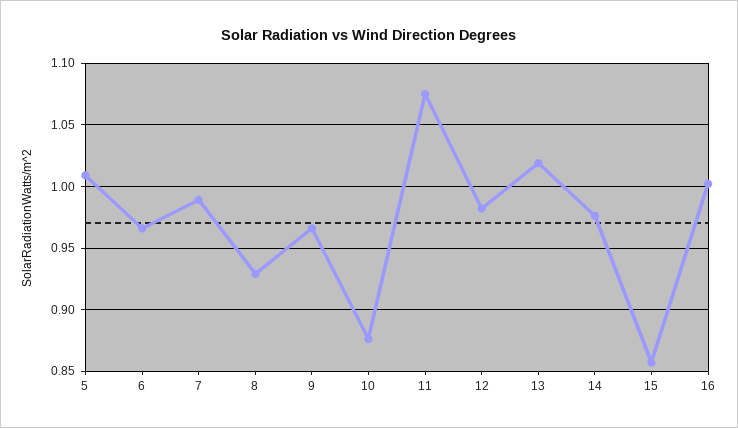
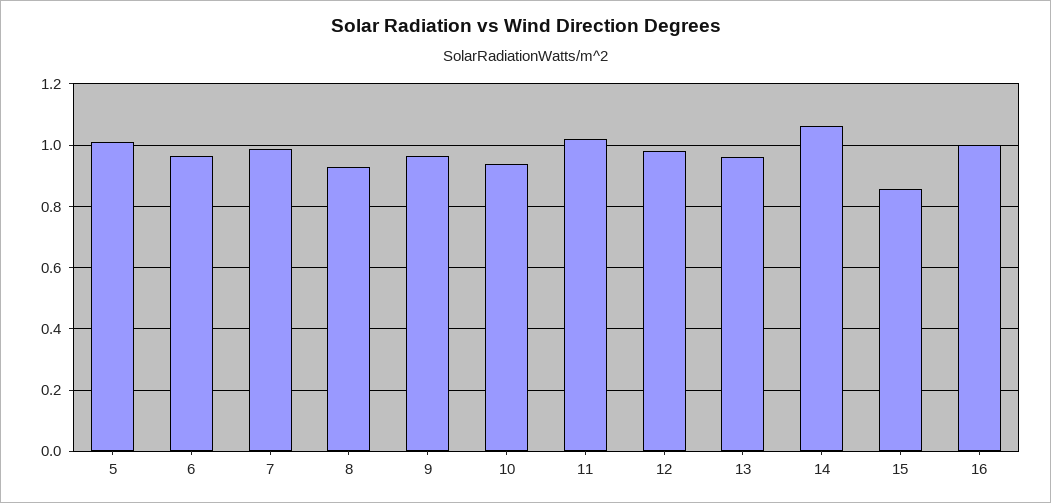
10: 0.875 -> 0.94
11: 1.075 -> 1.02
13: 1.02 -> 0.96
14: 0.975 -> 1.06

